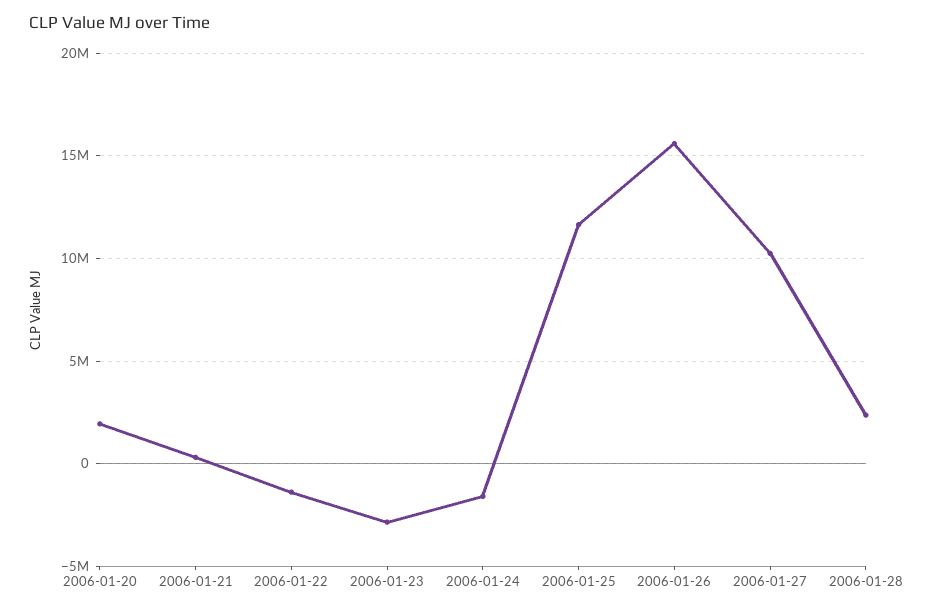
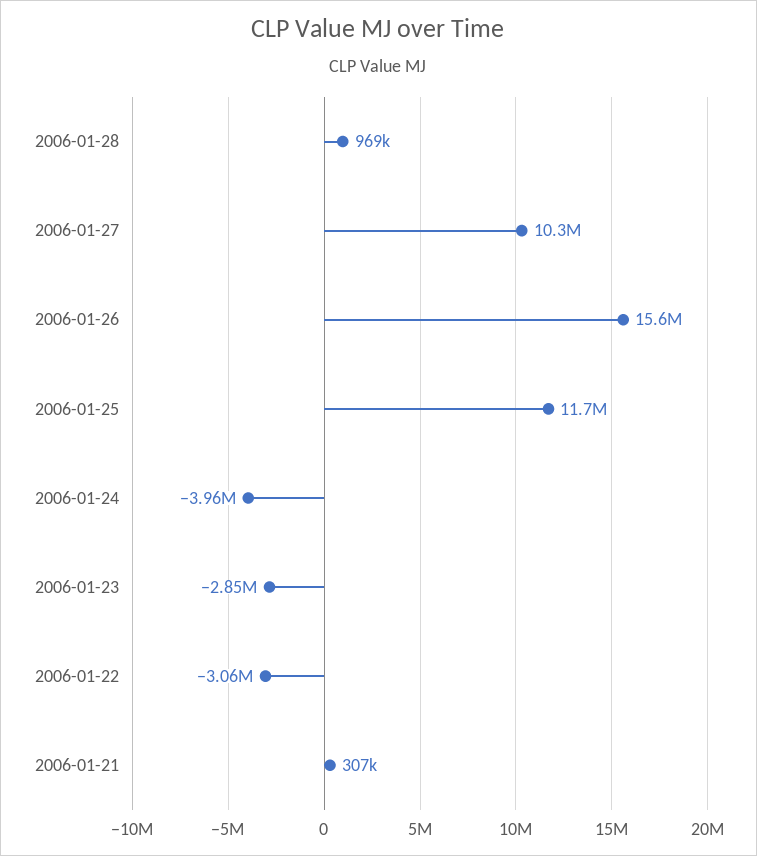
2006-01-20: 2000000 -> none
2006-01-22: -1500000 -> -3060000
2006-01-24: -1500000 -> -3960000
2006-01-28: 2500000 -> 969000

